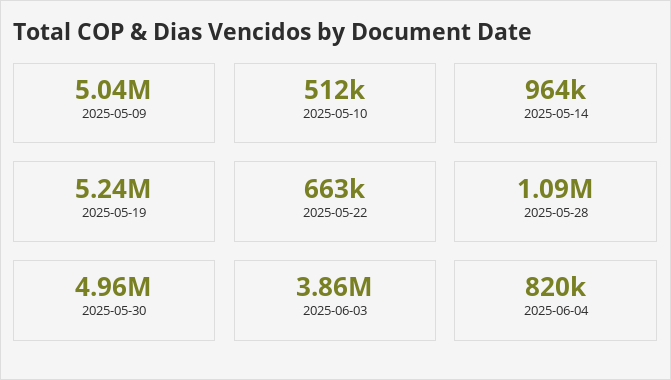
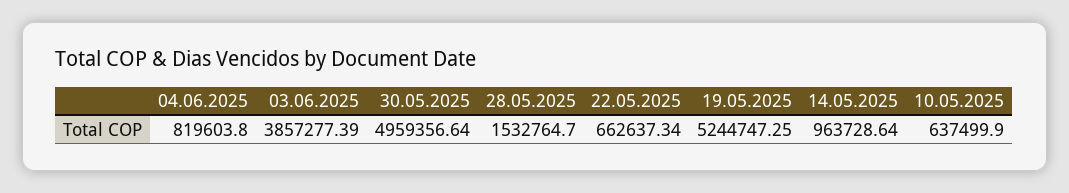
2025-05-09: 5040000 -> none
2025-05-10: 512000 -> 637499.9
2025-05-28: 1090000 -> 1532764.7

